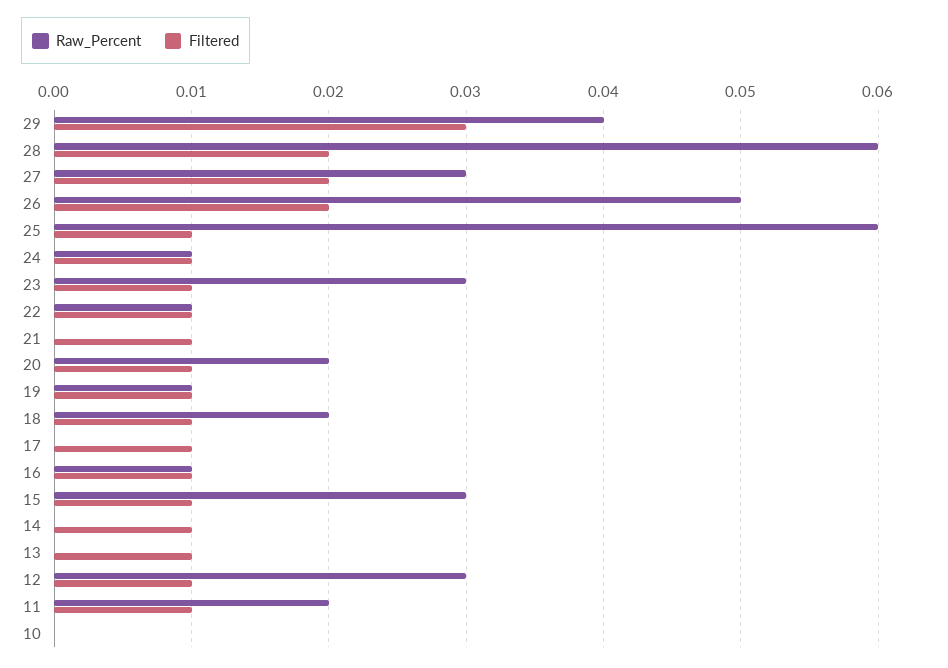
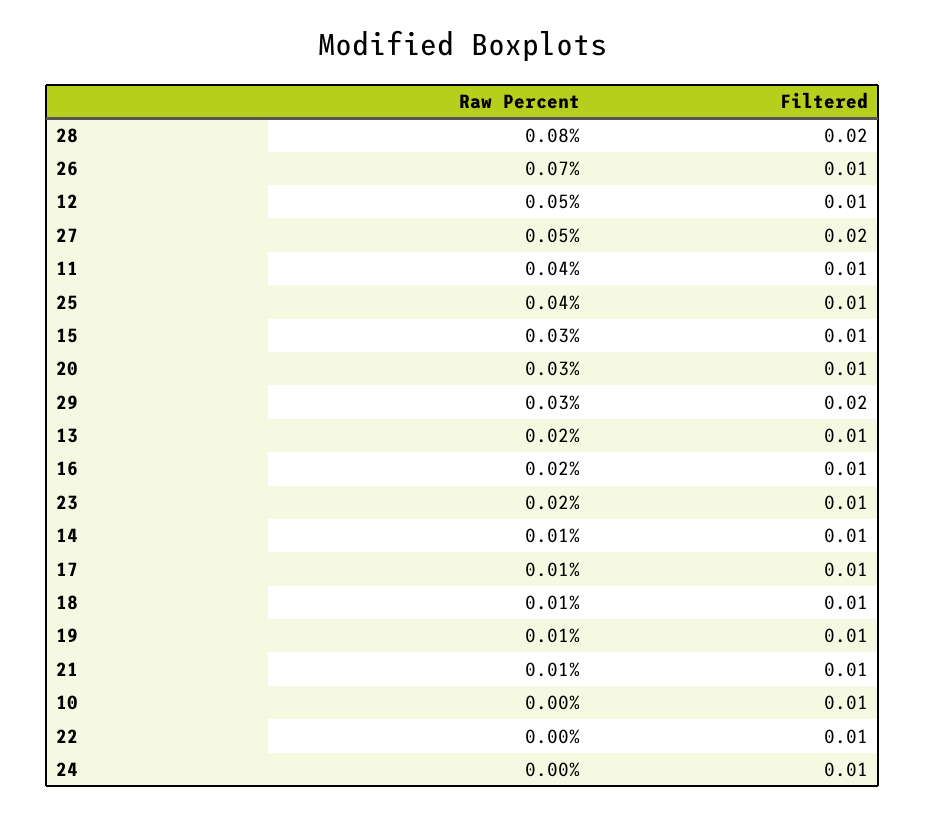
Raw_Percent, 29: 0.04 -> 0.03
Filtered, 29: 0.03 -> 0.02
Raw_Percent, 28: 0.06 -> 0.08
Raw_Percent, 27: 0.03 -> 0.05
Raw_Percent, 26: 0.05 -> 0.07
Filtered, 26: 0.02 -> 0.01
Raw_Percent, 25: 0.06 -> 0.04
Raw_Percent, 24: 0.01 -> 0
Raw_Percent, 23: 0.03 -> 0.02
Raw_Percent, 22: 0.01 -> 0
Raw_Percent, 21: 0 -> 0.01
Raw_Percent, 20: 0.02 -> 0.03
Raw_Percent, 18: 0.02 -> 0.01
Raw_Percent, 17: 0 -> 0.01
Raw_Percent, 16: 0.01 -> 0.02
Raw_Percent, 14: 0 -> 0.01
Raw_Percent, 13: 0 -> 0.02
Raw_Percent, 12: 0.03 -> 0.05
Raw_Percent, 11: 0.02 -> 0.04
Filtered, 10: 0 -> 0.01

